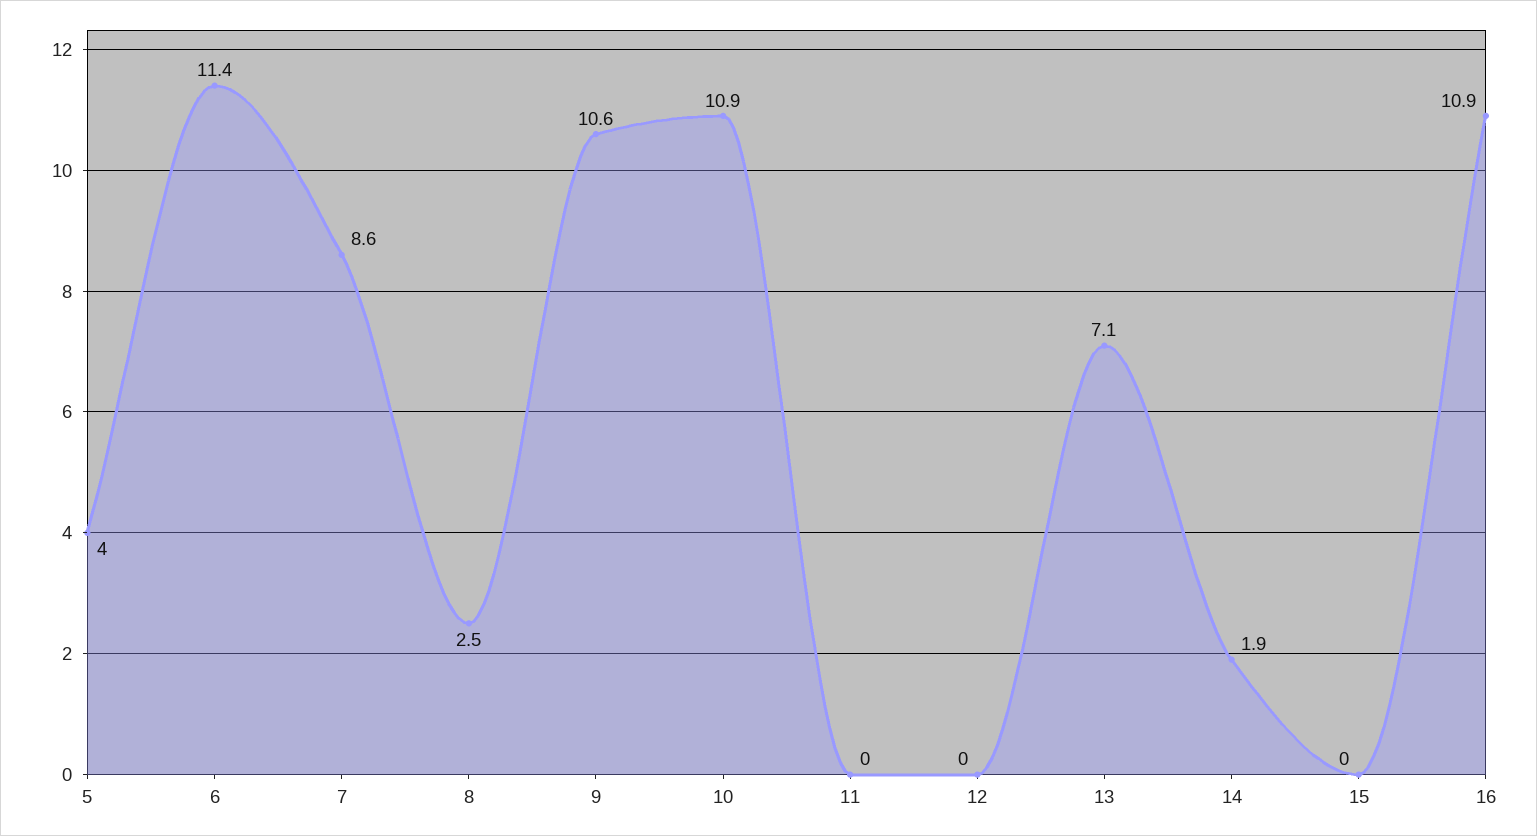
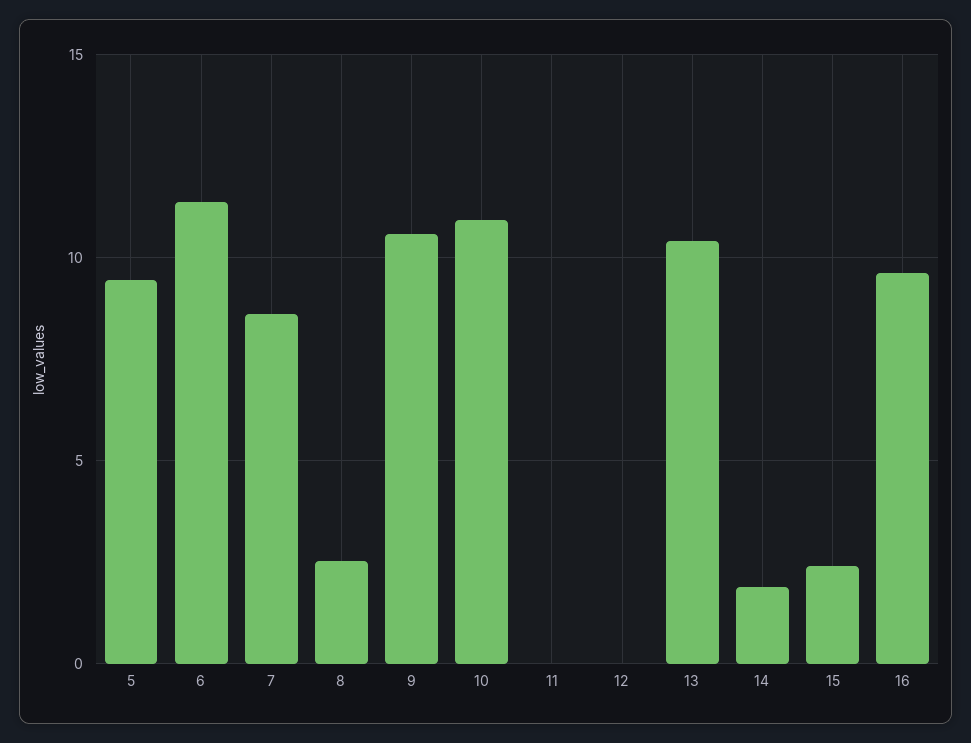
5: 4 -> 9.5
13: 7.1 -> 10.5
15: 0 -> 2.5
16: 10.9 -> 9.5

